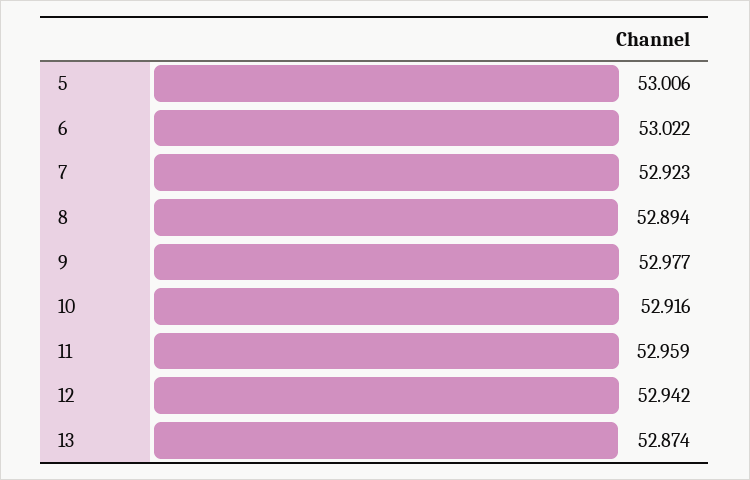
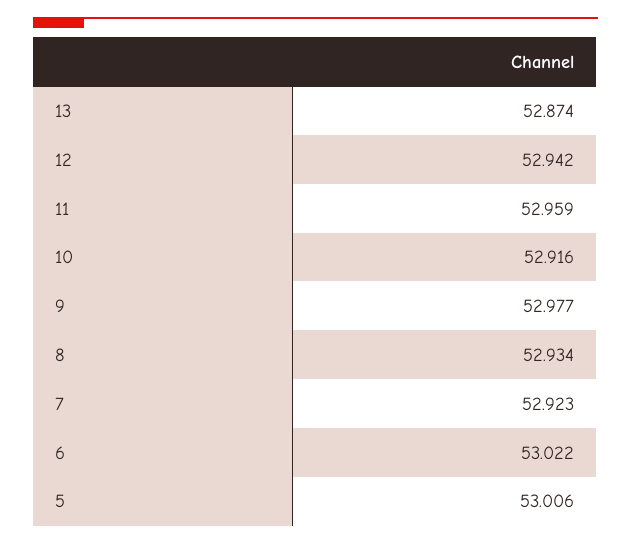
8: 52.894 -> 52.934

